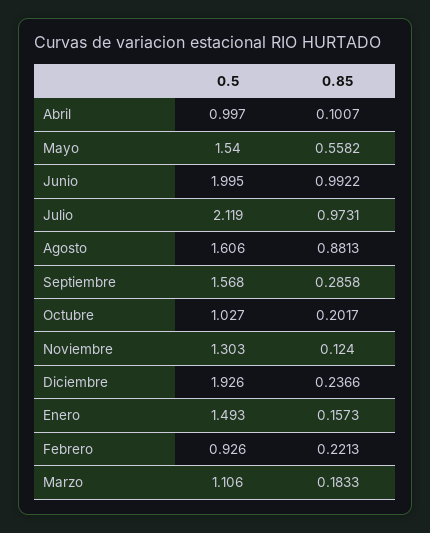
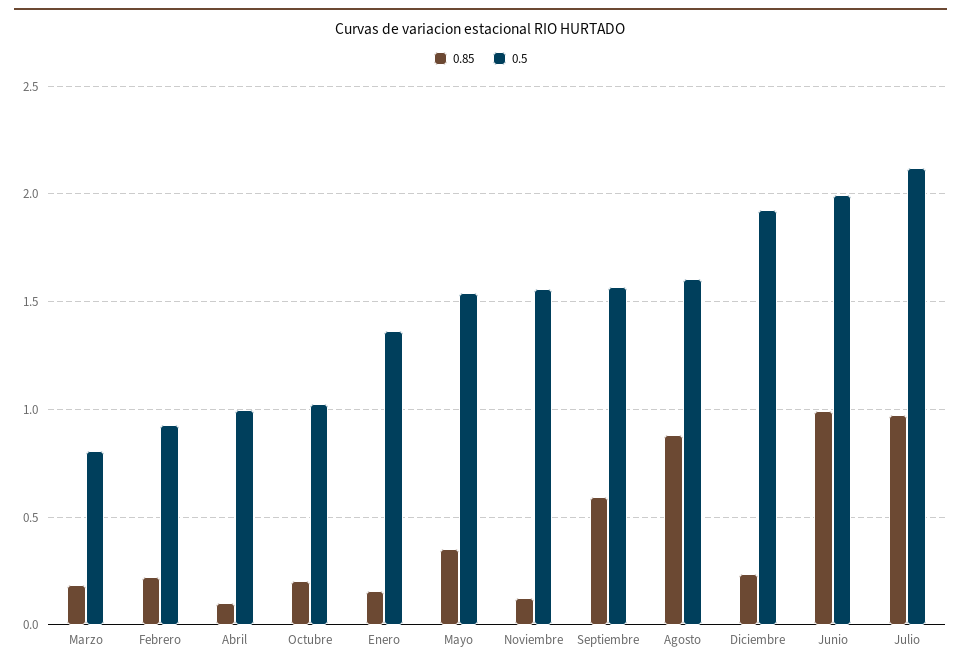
0.85, Mayo: 0.5582 -> 0.35
0.85, Septiembre: 0.2858 -> 0.6
0.5, Noviembre: 1.303 -> 1.55
0.5, Enero: 1.493 -> 1.35
0.5, Marzo: 1.106 -> 0.8

